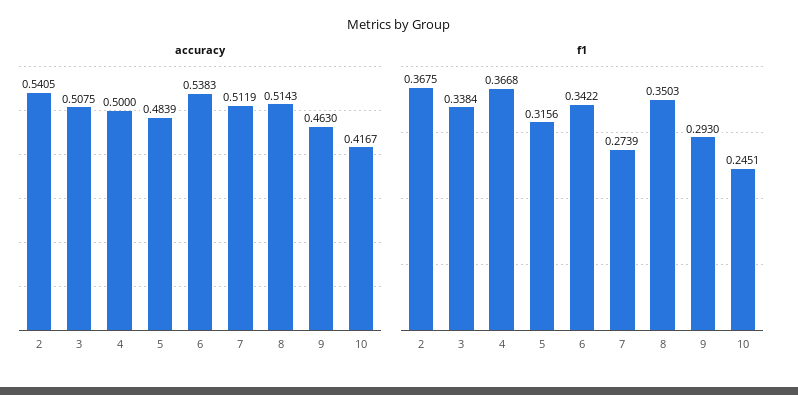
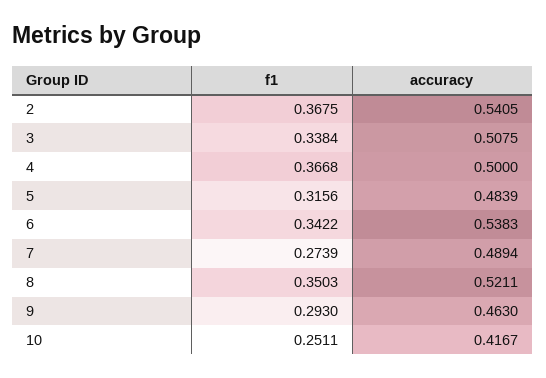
accuracy, 7: 0.5119 -> 0.4894
accuracy, 8: 0.5143 -> 0.5211
f1, 10: 0.2451 -> 0.2511

